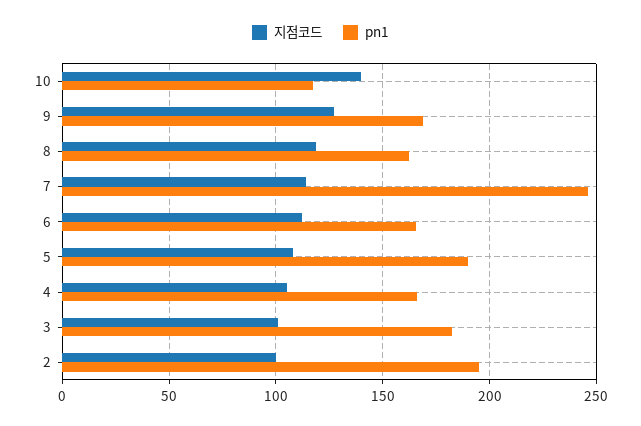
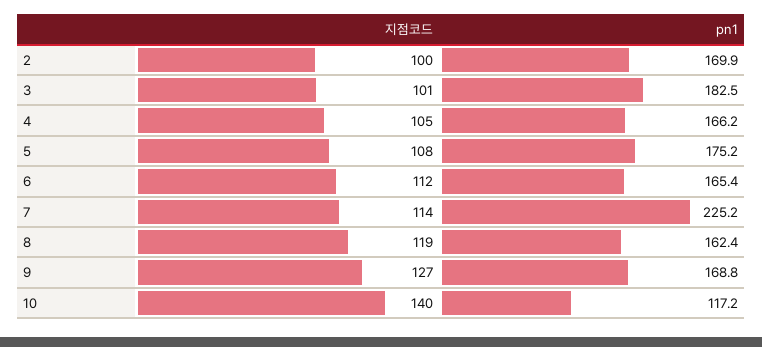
pn1, 7: 245 -> 225.2
pn1, 5: 190 -> 175.2
pn1, 2: 195 -> 169.9

